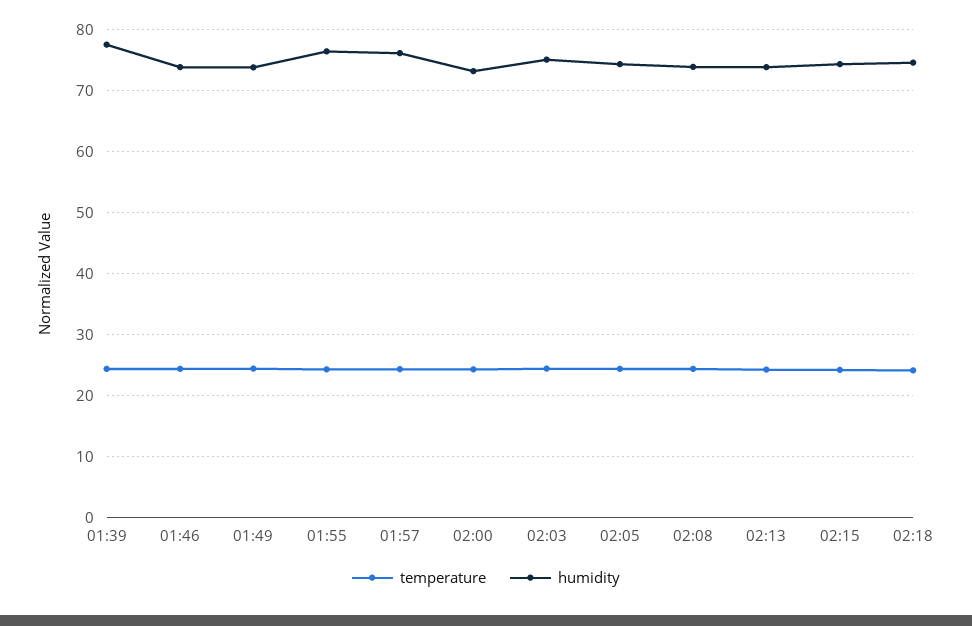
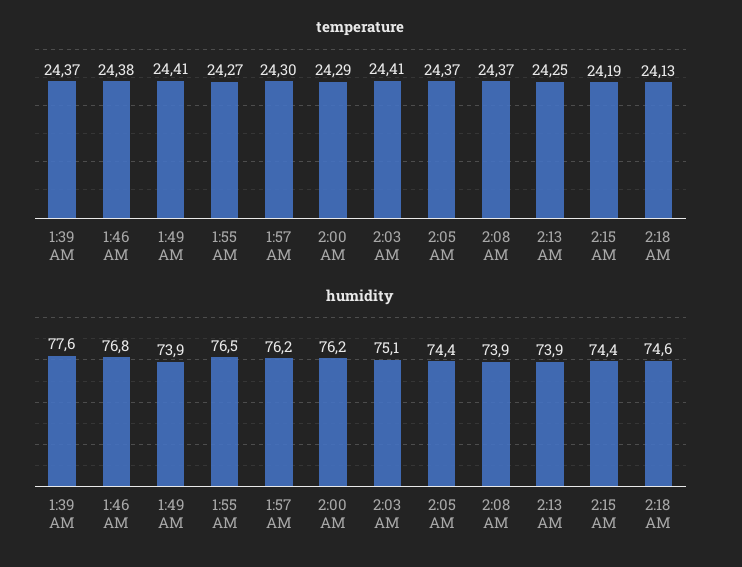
humidity, 01:46: 74 -> 76.8
humidity, 02:00: 73 -> 76.2

